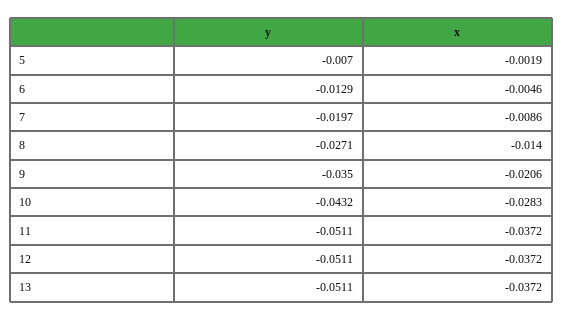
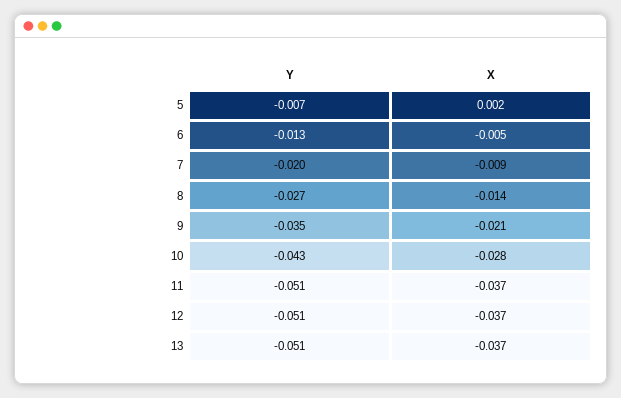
x, 5: -0.0019 -> 0.002

